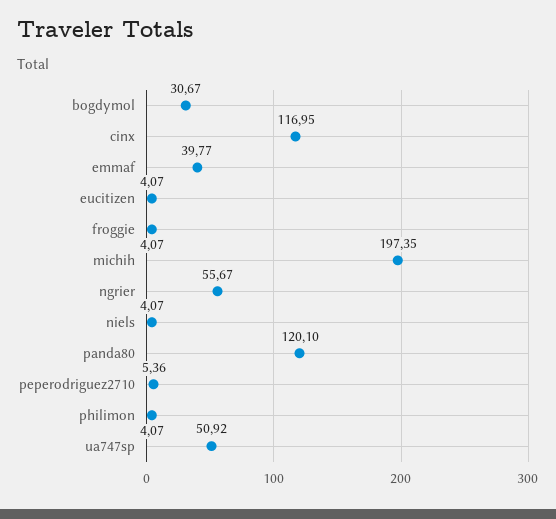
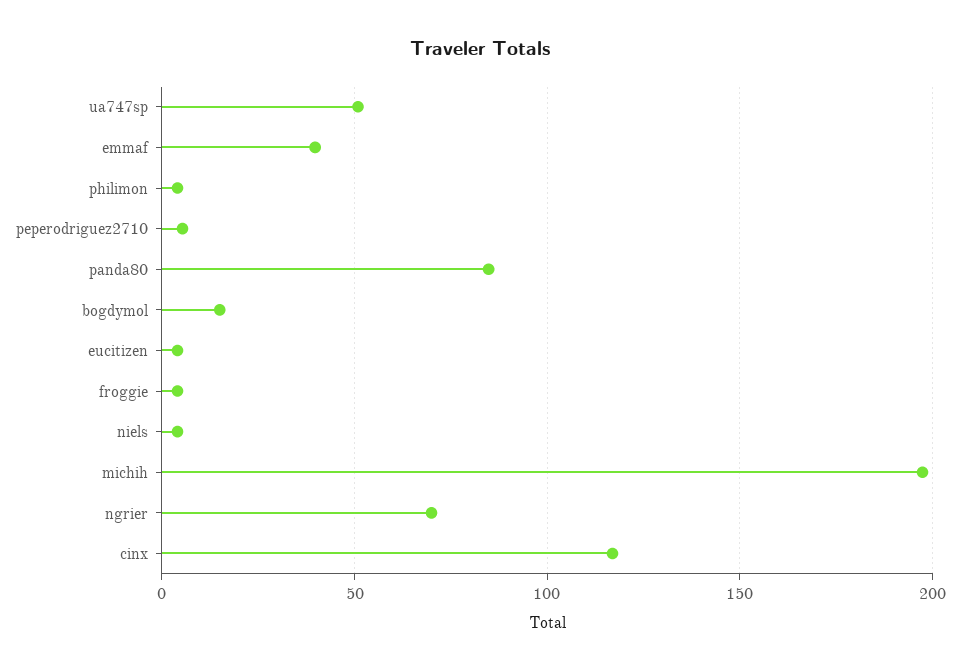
bogdymol: 30.67 -> 15
ngrier: 55.67 -> 70
panda80: 120.1 -> 85

